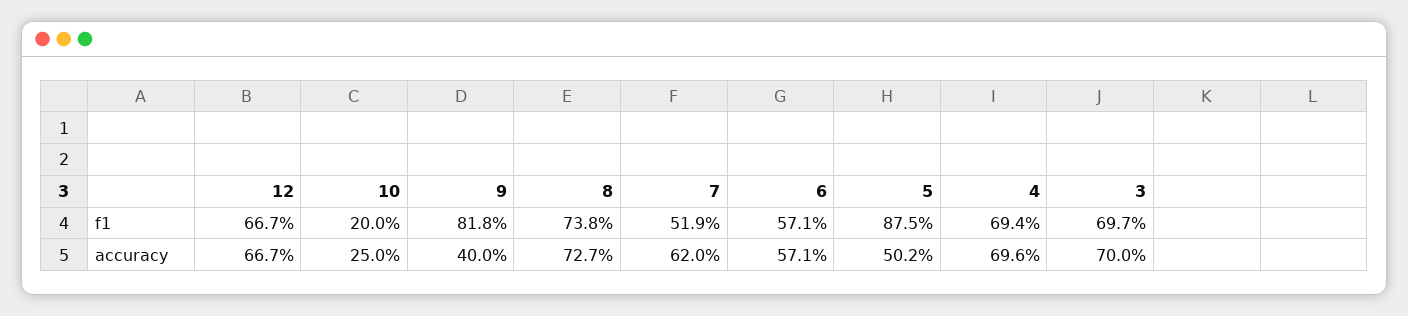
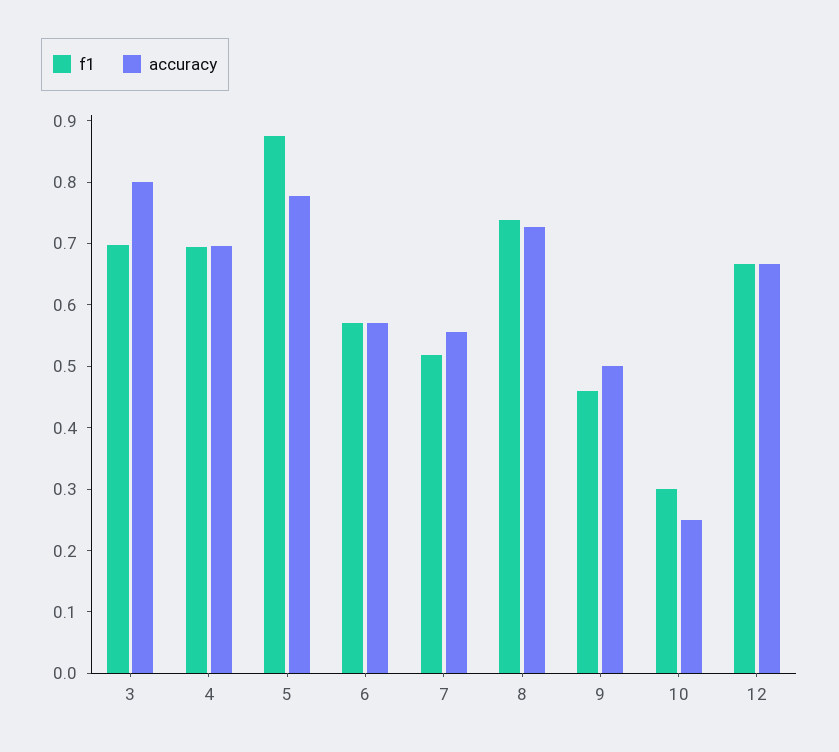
f1, 10: 0.2 -> 0.3
f1, 9: 0.818 -> 0.46
accuracy, 9: 0.4 -> 0.5
accuracy, 7: 0.62 -> 0.56
accuracy, 5: 0.502 -> 0.78
accuracy, 3: 0.7 -> 0.8

